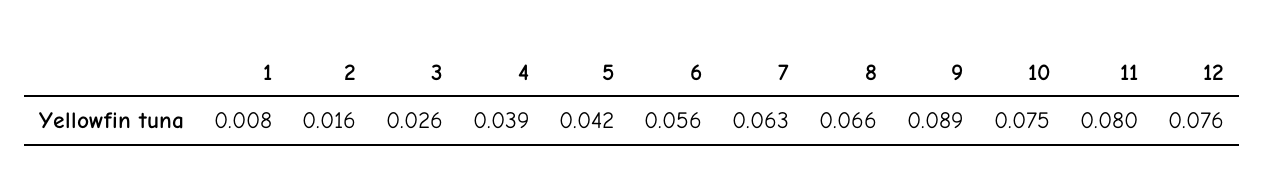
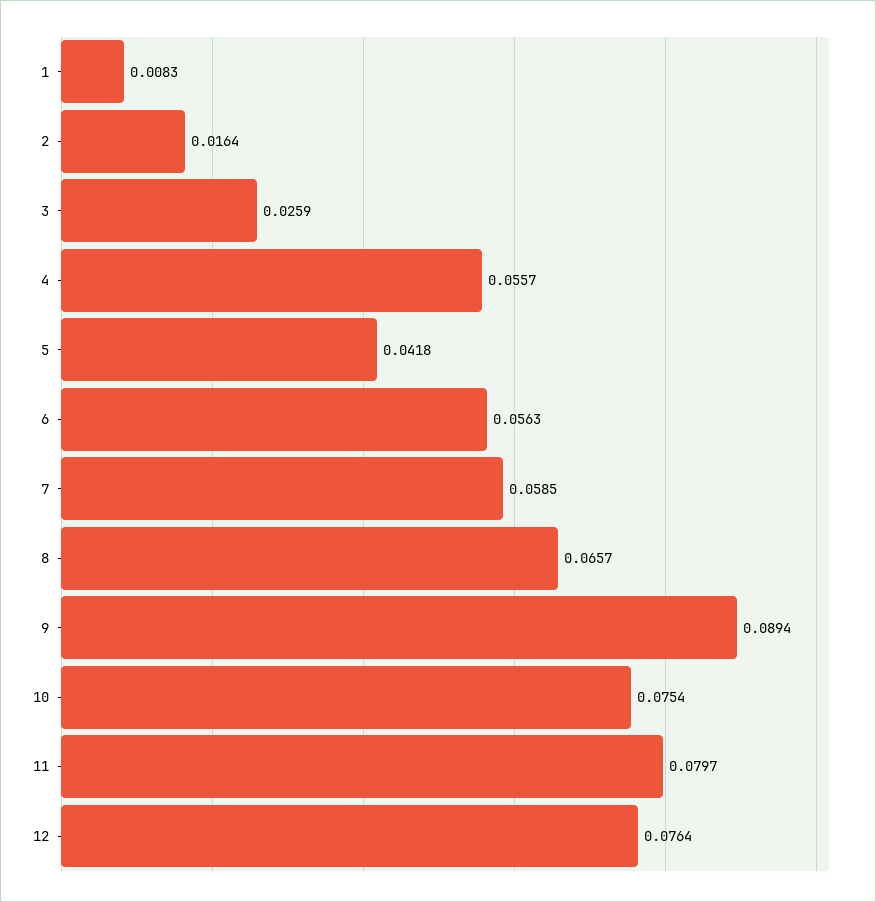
4: 0.039 -> 0.0557
7: 0.063 -> 0.0585

